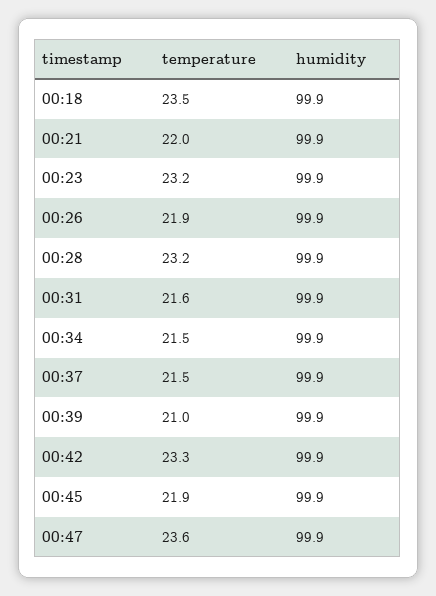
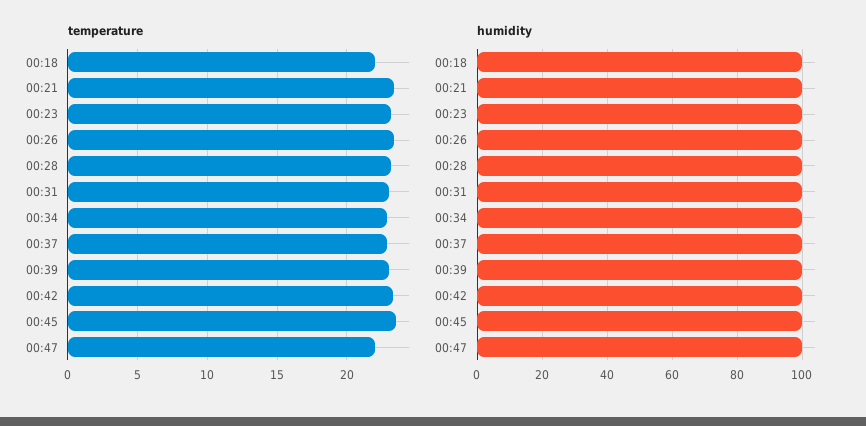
temperature, 00:18: 23.5 -> 22
temperature, 00:21: 22 -> 23.5
temperature, 00:26: 21.9 -> 23.5
temperature, 00:31: 21.6 -> 23
temperature, 00:34: 21.5 -> 23
temperature, 00:37: 21.5 -> 23
temperature, 00:39: 21 -> 23
temperature, 00:45: 21.9 -> 23.5
temperature, 00:47: 23.6 -> 22

